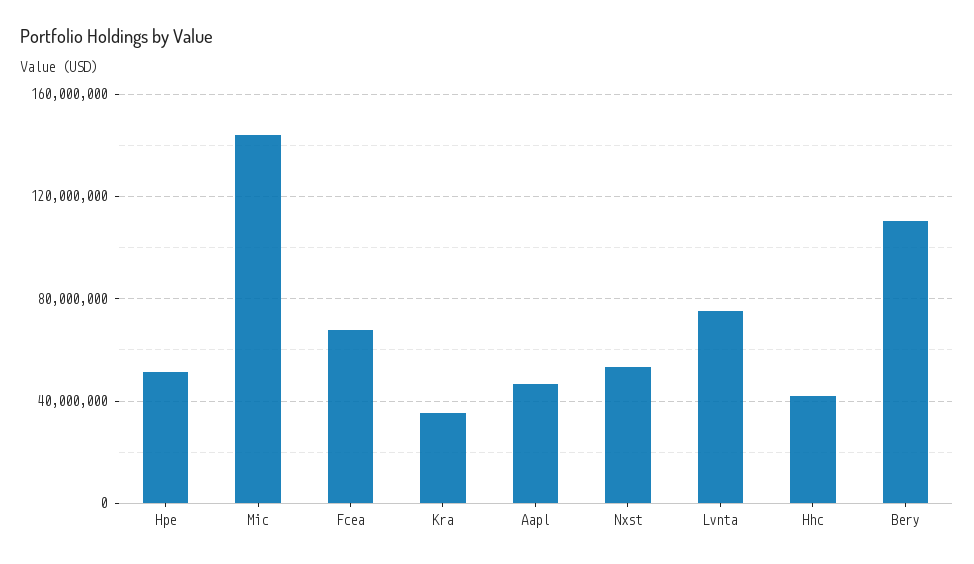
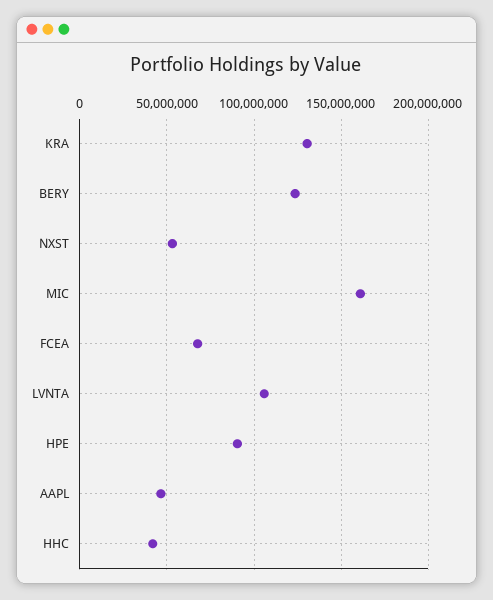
Hpe: 50000000 -> 90000000
Mic: 145000000 -> 160000000
Kra: 35000000 -> 130000000
Lvnta: 75000000 -> 105000000
Bery: 110000000 -> 125000000

